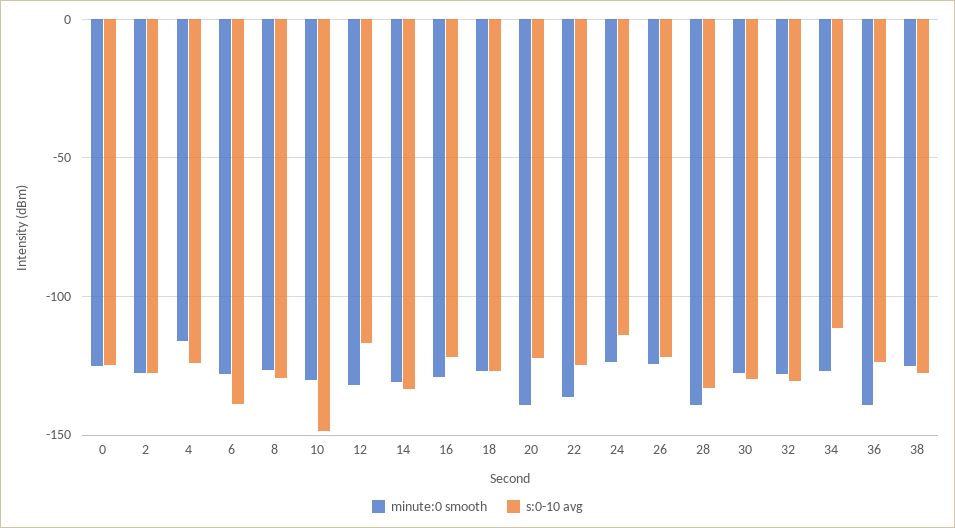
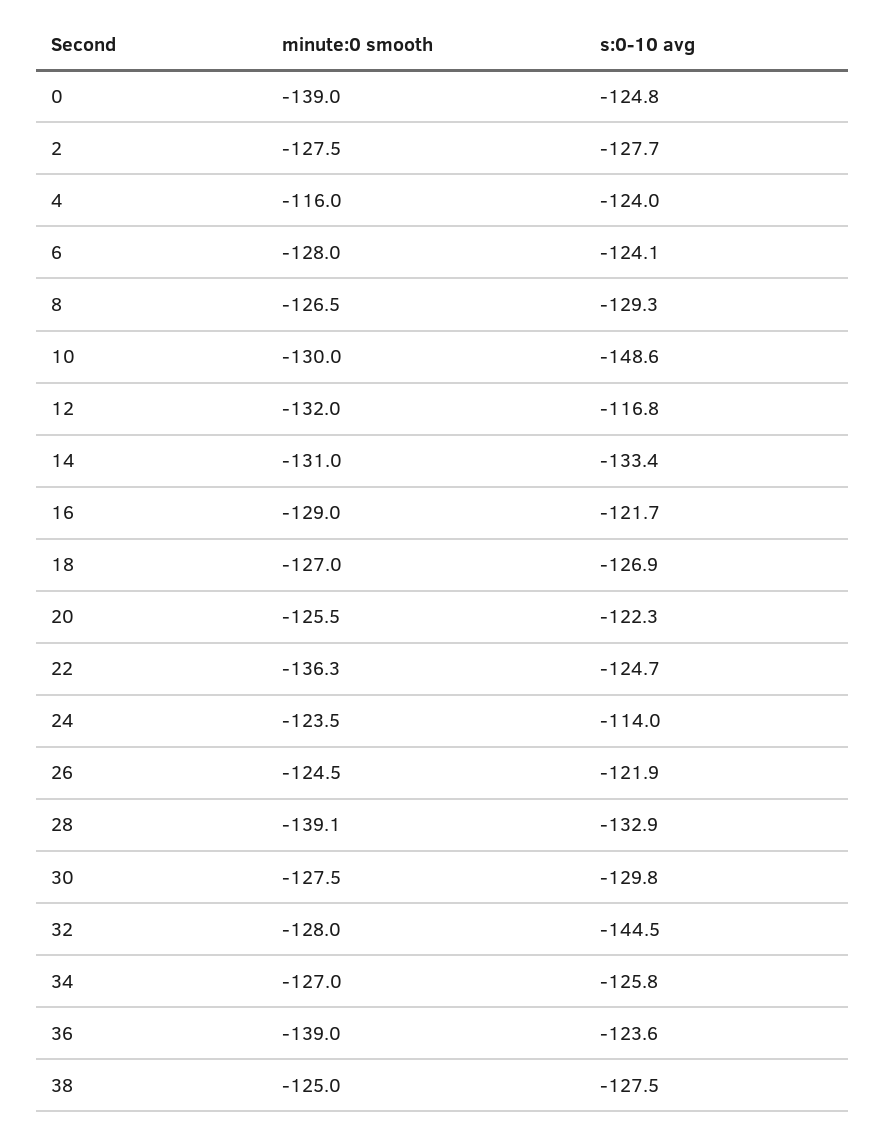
minute:0 smooth, 0: -125 -> -139
s:0-10 avg, 6: -140 -> -124.1
minute:0 smooth, 20: -140 -> -125.5
s:0-10 avg, 32: -130 -> -144.5
s:0-10 avg, 34: -110 -> -125.8

